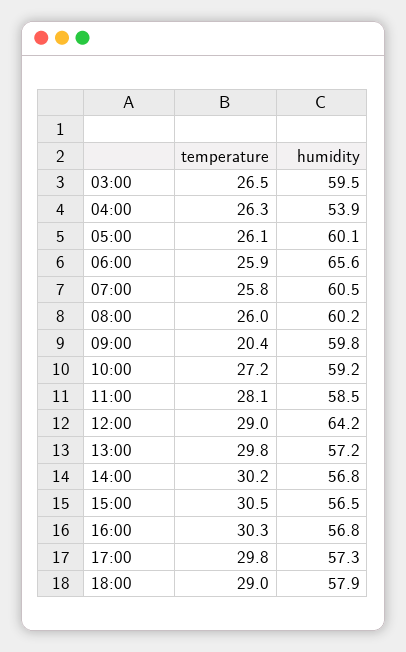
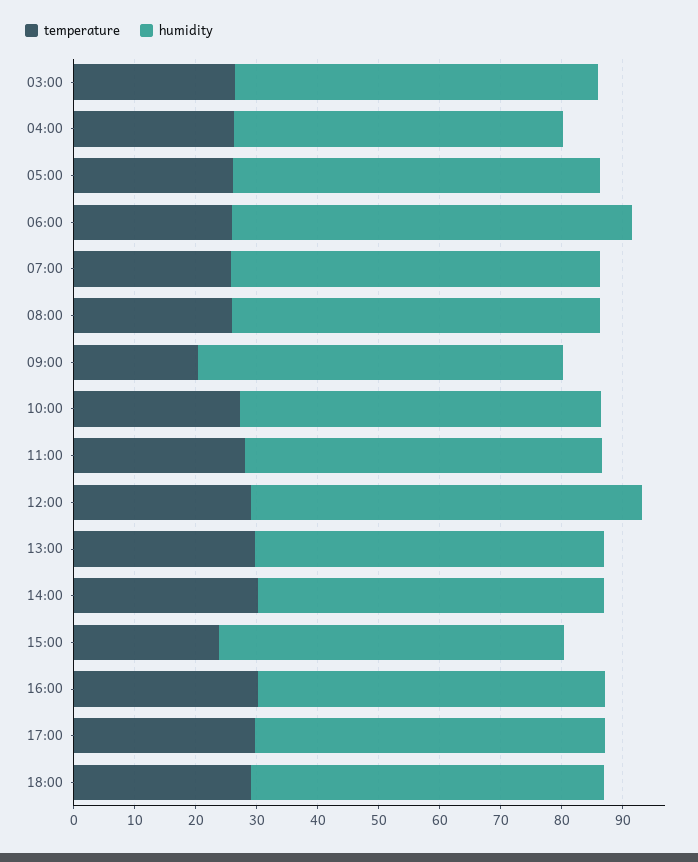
temperature, 15:00: 30.5 -> 24

